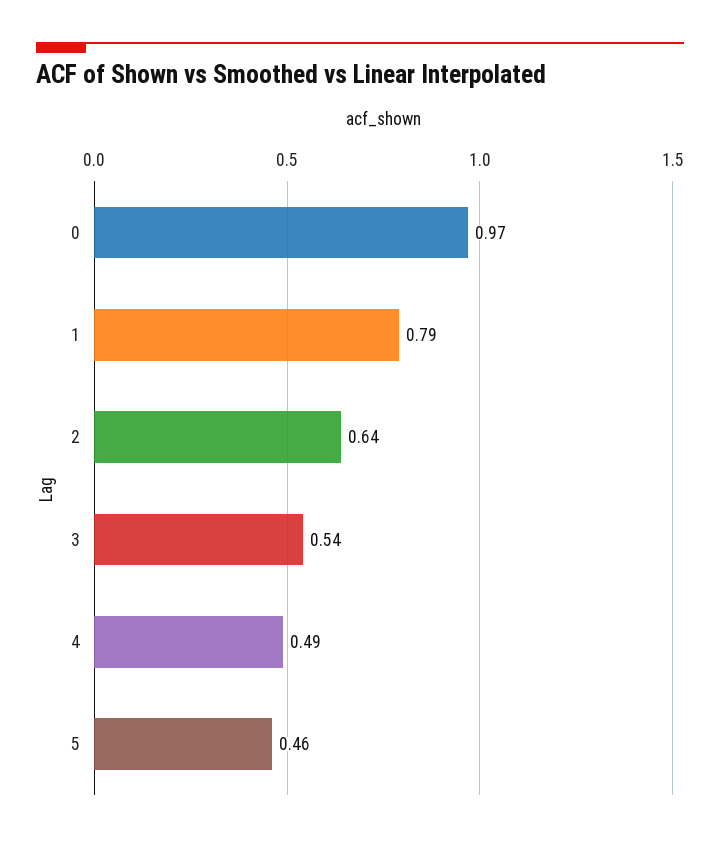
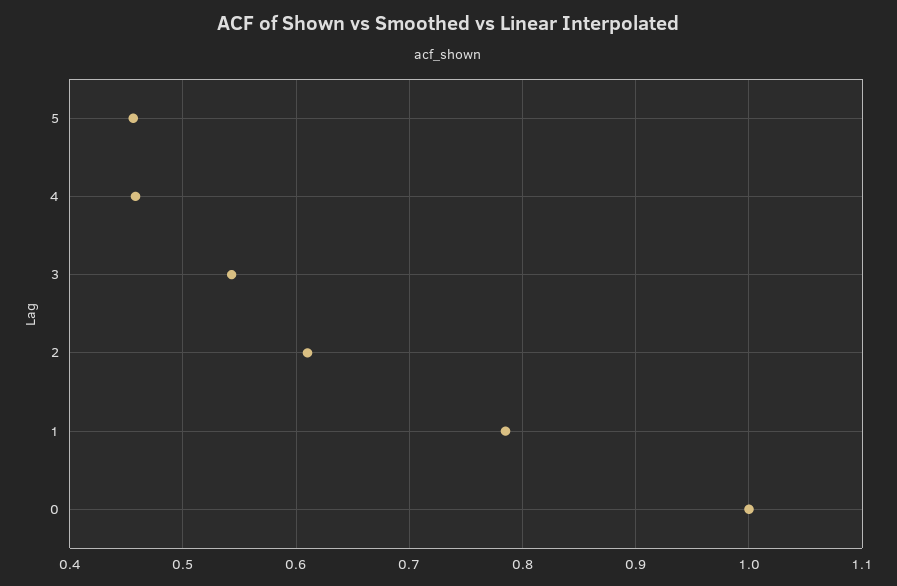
0: 0.97 -> 1
2: 0.64 -> 0.61
4: 0.49 -> 0.46

